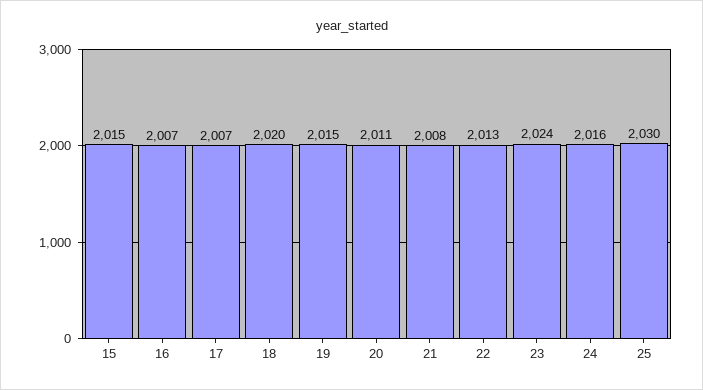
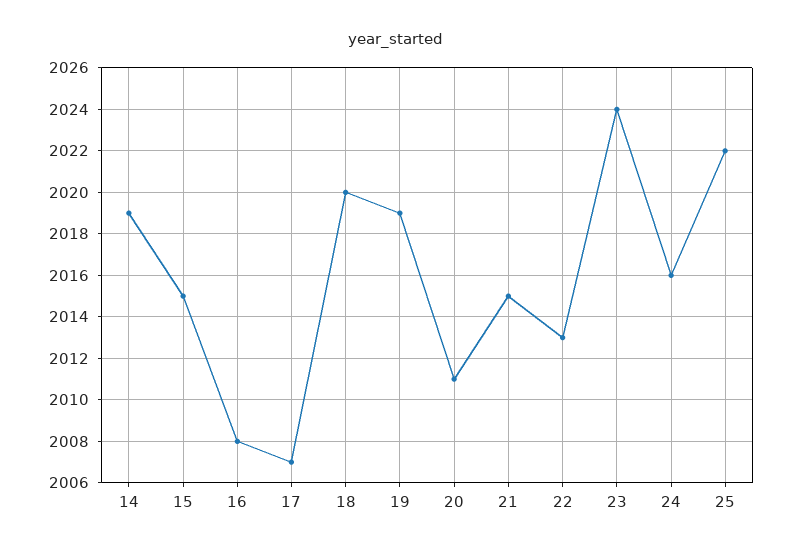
16: 2007 -> 2008
19: 2015 -> 2019
21: 2008 -> 2015
25: 2030 -> 2022
14: none -> 2019

